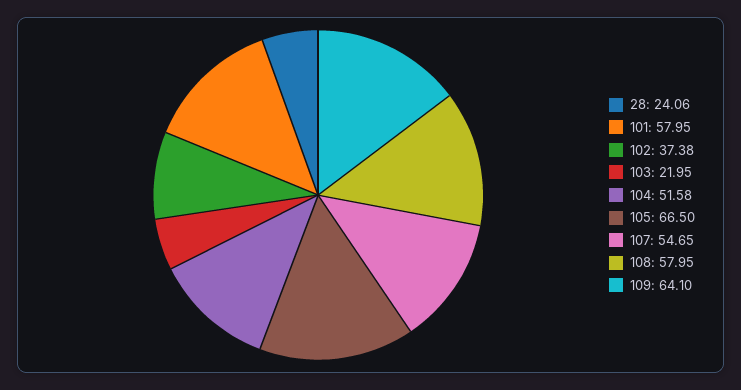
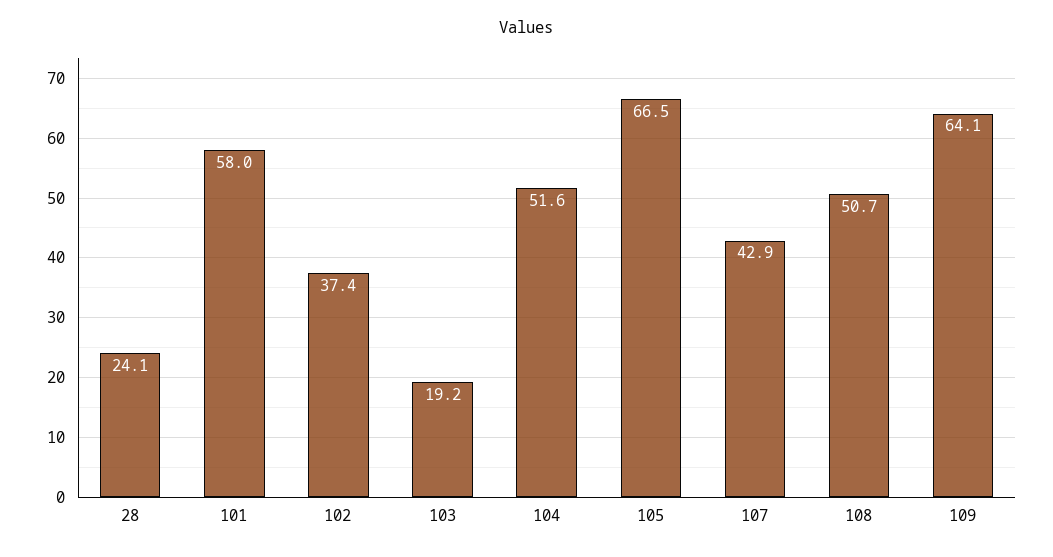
103: 21.95 -> 19.2
107: 54.65 -> 42.9
108: 57.95 -> 50.7

